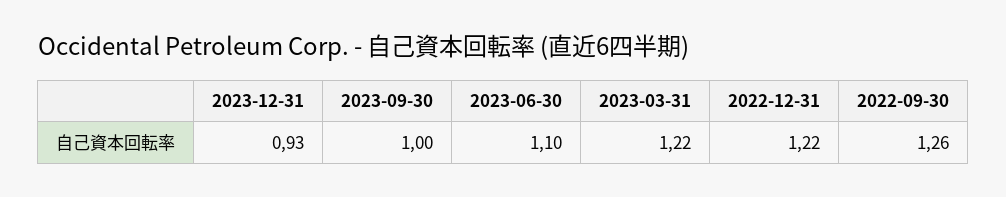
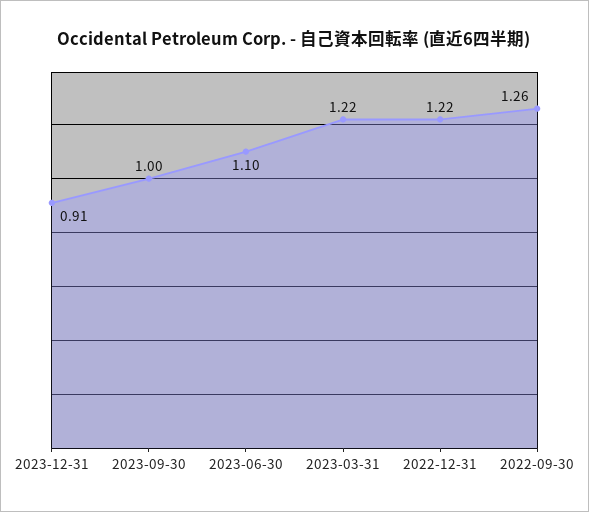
2023-12-31: 0.93 -> 0.91

